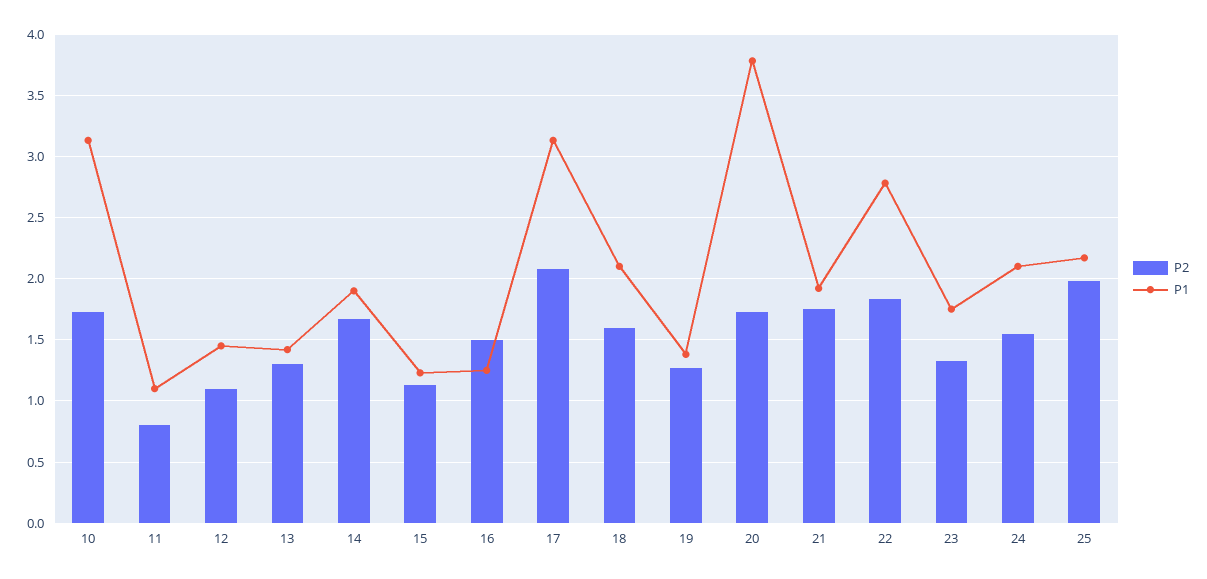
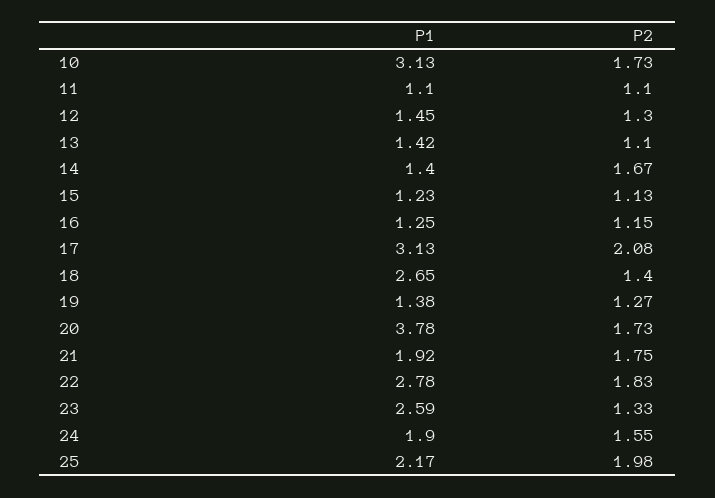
P2, 11: 0.8 -> 1.1
P2, 12: 1.1 -> 1.3
P2, 13: 1.3 -> 1.1
P1, 14: 1.9 -> 1.4
P2, 16: 1.5 -> 1.15
P2, 18: 1.6 -> 1.4
P1, 18: 2.1 -> 2.65
P1, 23: 1.75 -> 2.59
P1, 24: 2.1 -> 1.9

